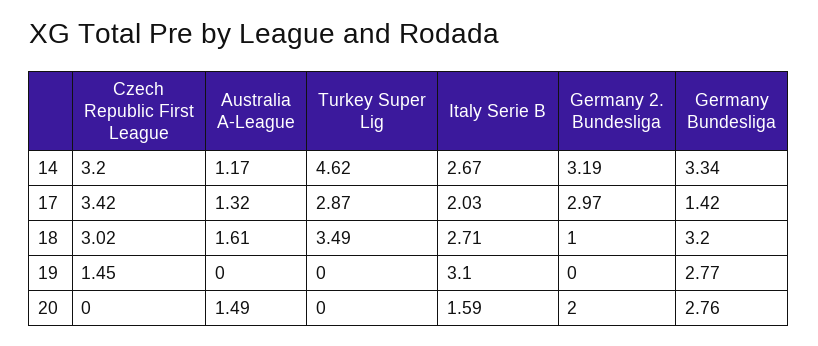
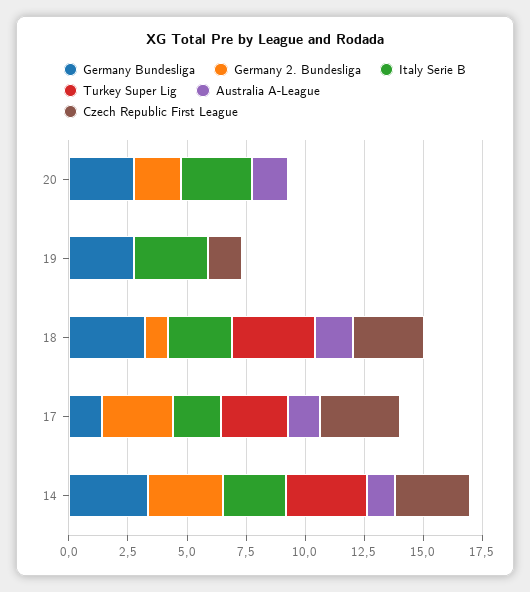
Turkey Super Lig, 14: 4.62 -> 3.5
Italy Serie B, 20: 1.59 -> 3

